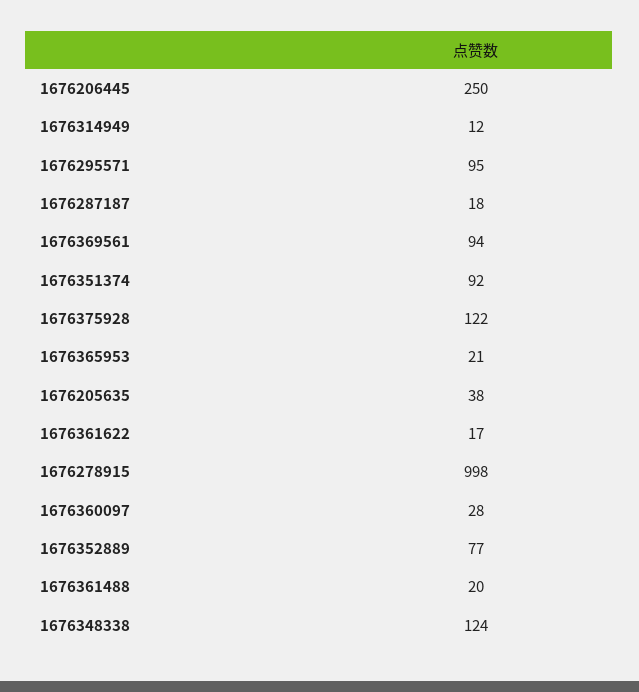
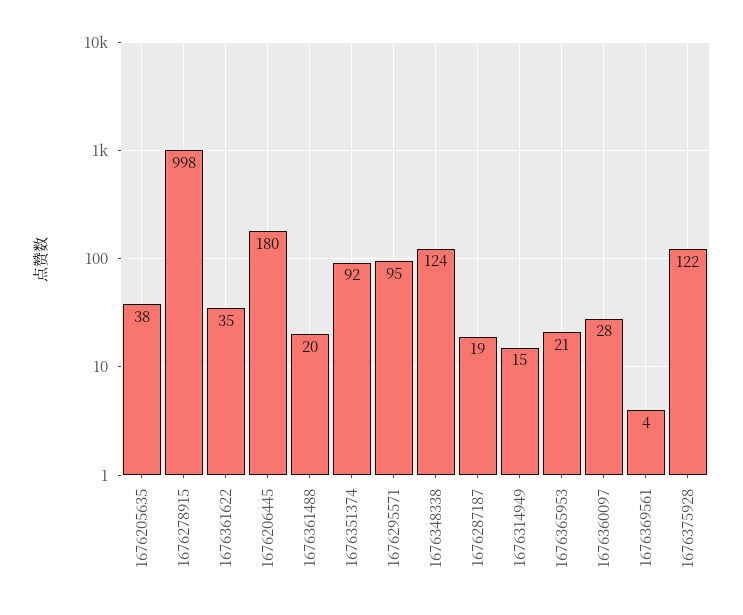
1676206445: 250 -> 180
1676314949: 12 -> 15
1676287187: 18 -> 19
1676369561: 94 -> 4
1676361622: 17 -> 35
1676352889: 77 -> none

